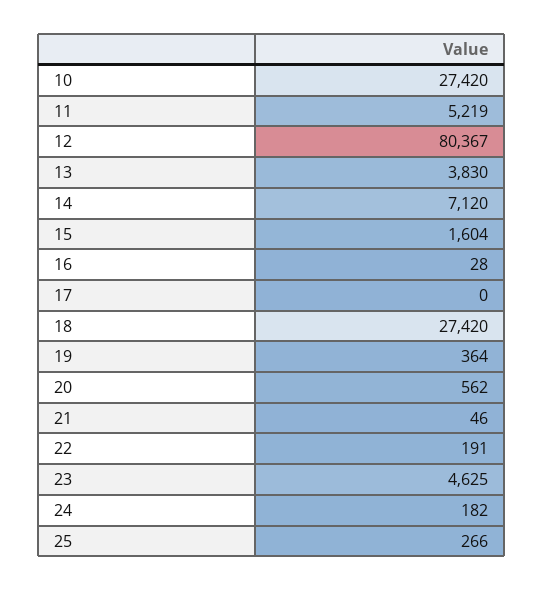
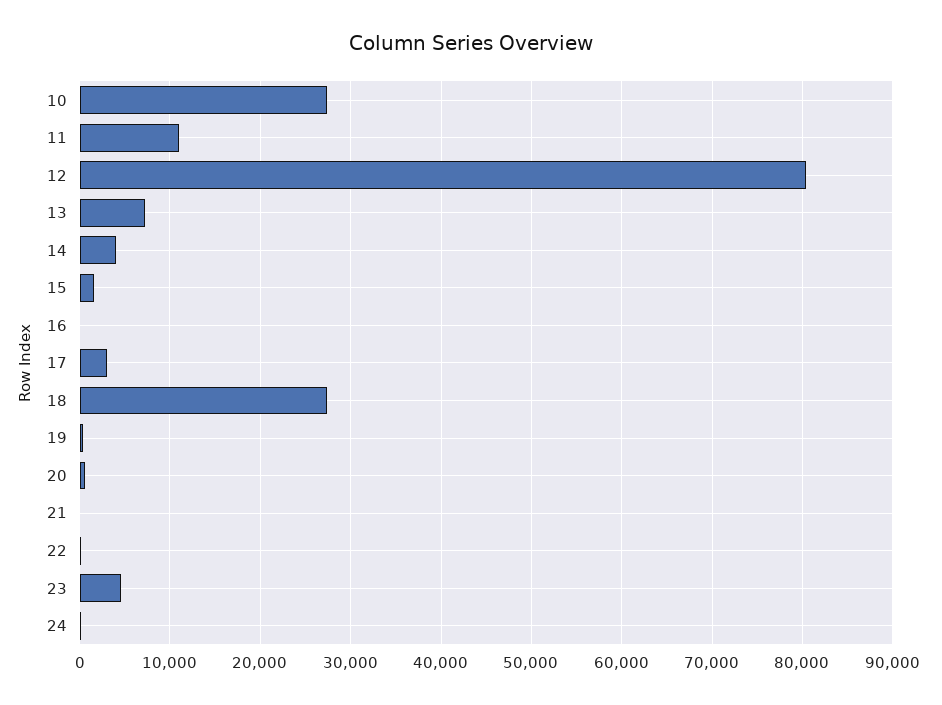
11: 5219 -> 11000
13: 3830 -> 7000
14: 7120 -> 4000
17: 0 -> 3000
25: 266 -> none

